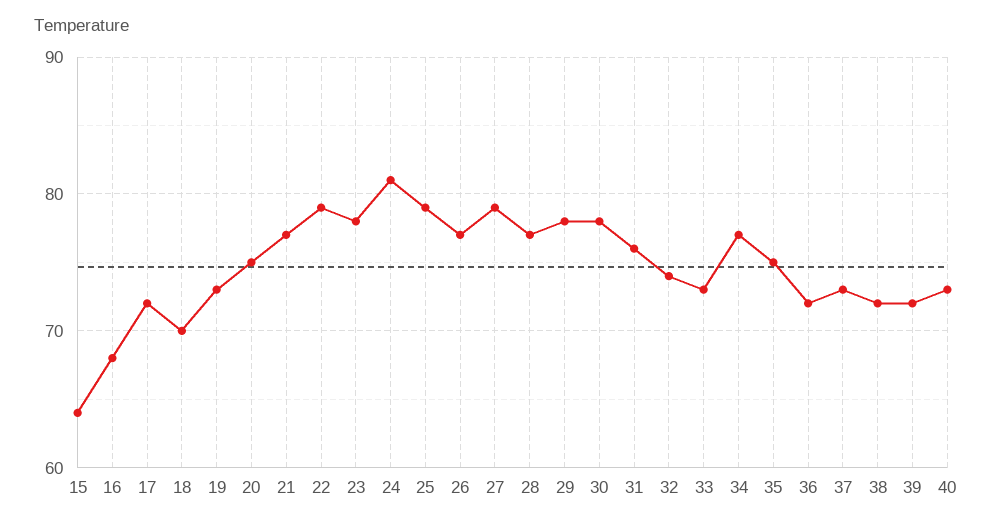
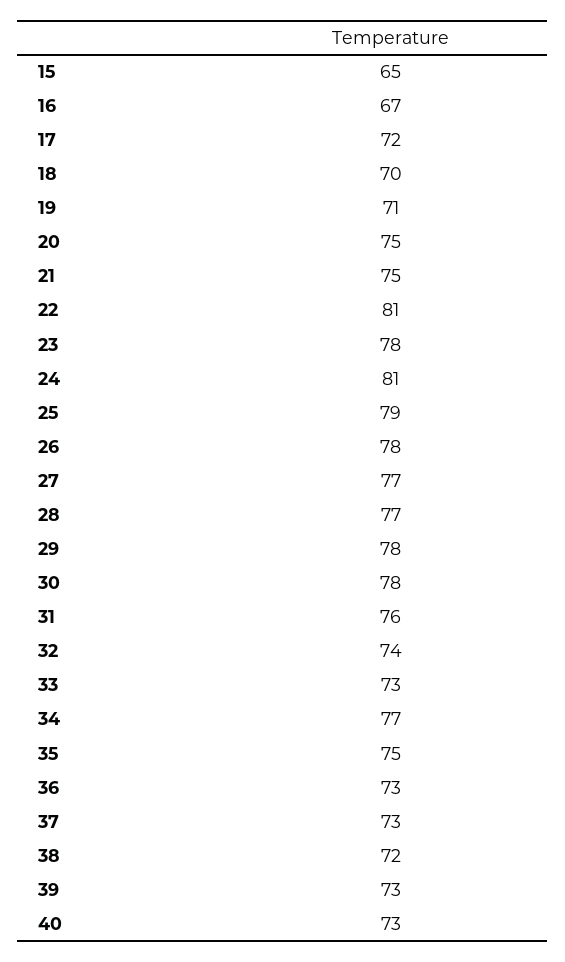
15: 64 -> 65
16: 68 -> 67
19: 73 -> 71
21: 77 -> 75
22: 79 -> 81
26: 77 -> 78
27: 79 -> 77
36: 72 -> 73
39: 72 -> 73

